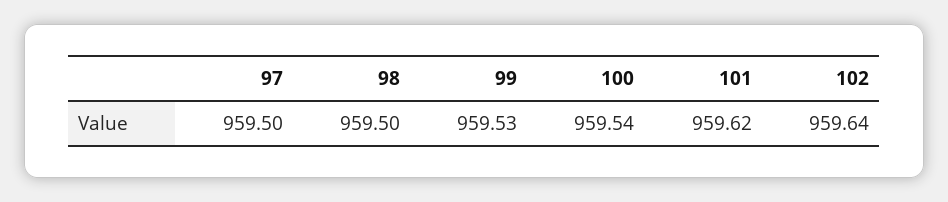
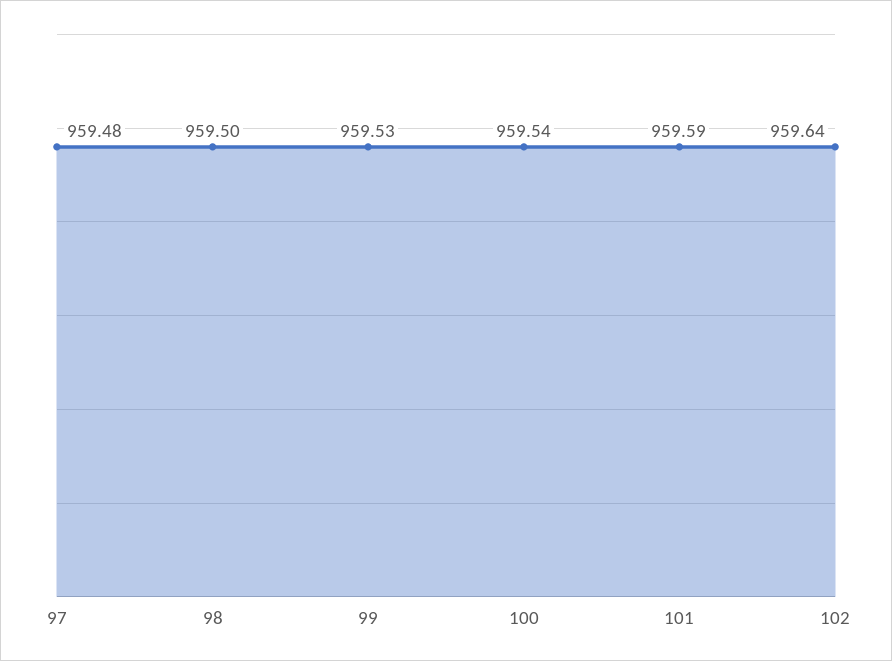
97: 959.5 -> 959.48
101: 959.62 -> 959.59

